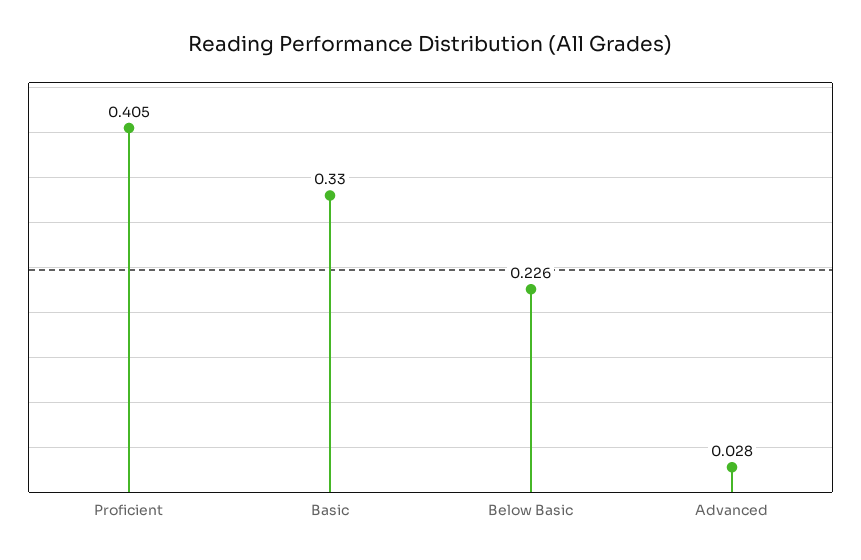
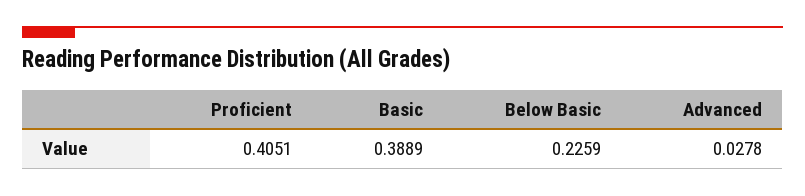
Basic: 0.33 -> 0.3889

